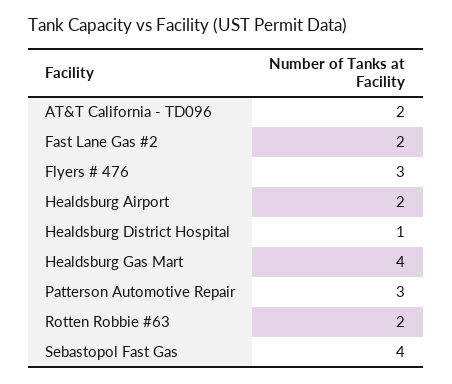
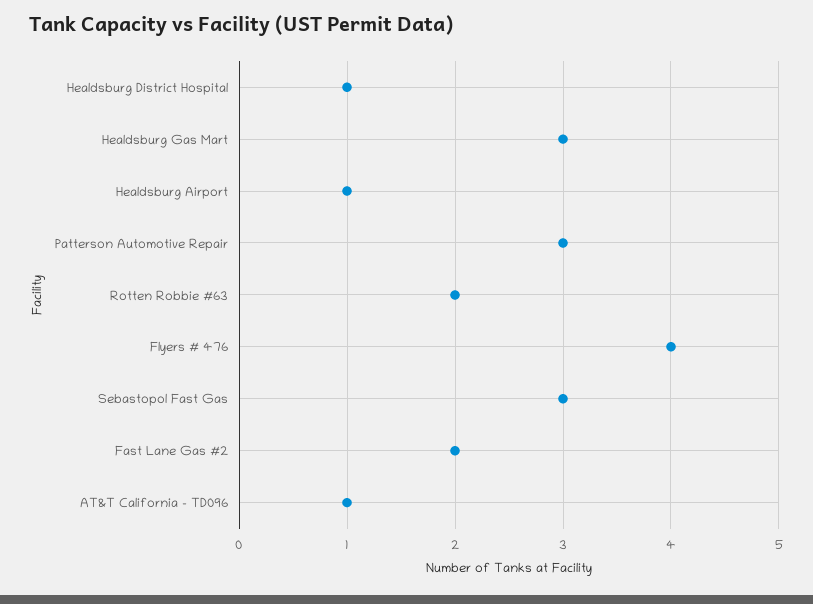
AT&T California - TD096: 2 -> 1
Flyers # 476: 3 -> 4
Healdsburg Airport: 2 -> 1
Healdsburg Gas Mart: 4 -> 3
Sebastopol Fast Gas: 4 -> 3

